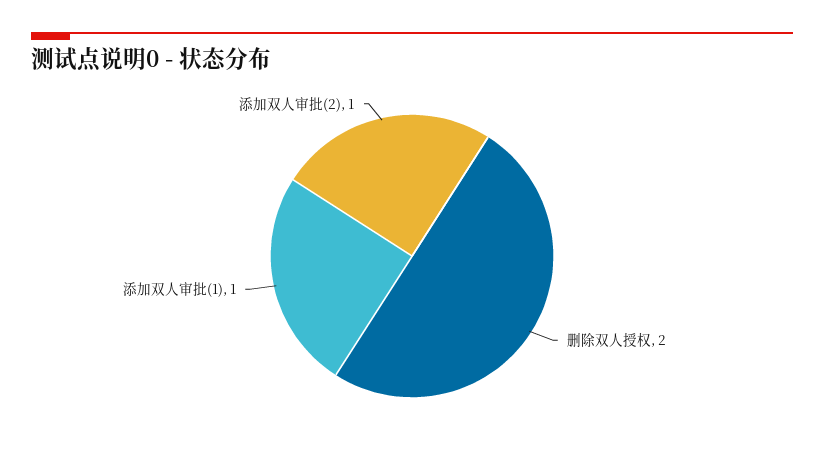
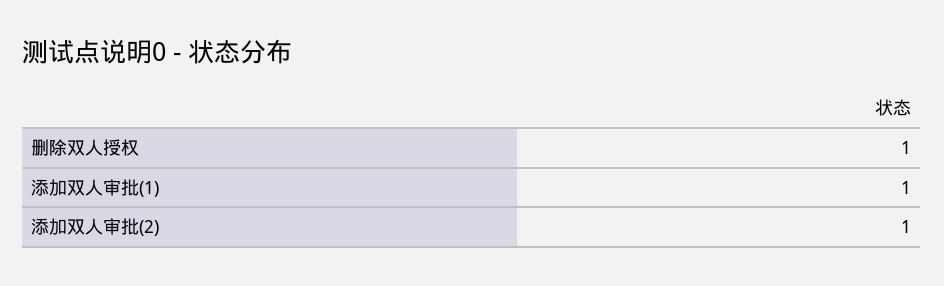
删除双人授权: 2 -> 1

